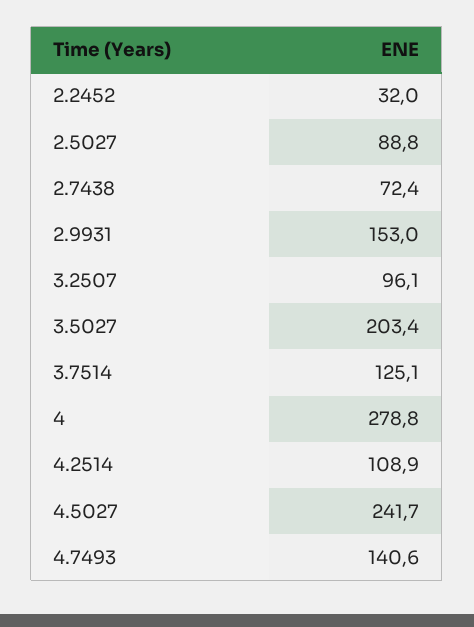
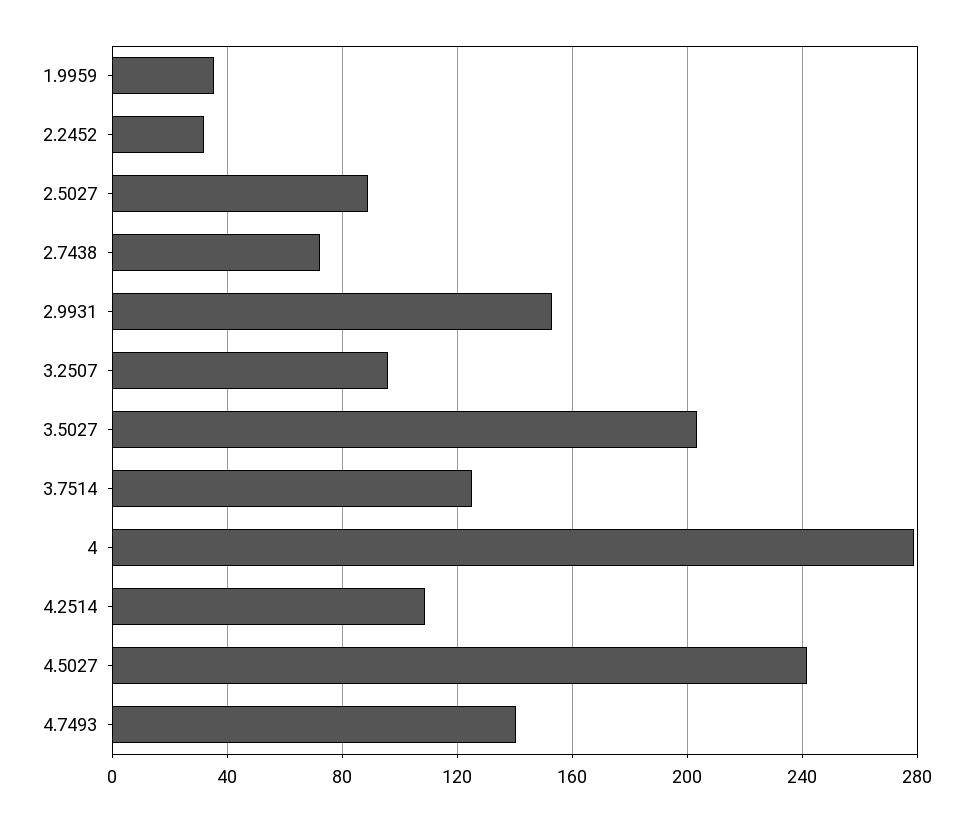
1.9959: none -> 35

